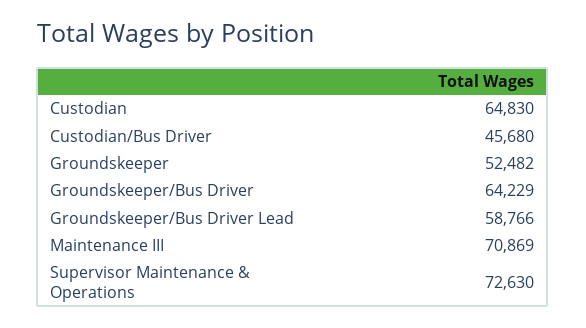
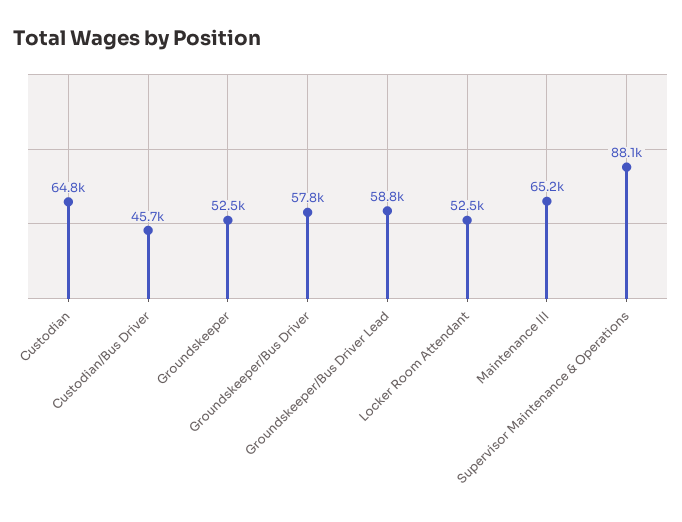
Groundskeeper/Bus Driver: 64229 -> 57800
Maintenance III: 70869 -> 65200
Supervisor Maintenance & Operations: 72630 -> 88100
Locker Room Attendant: none -> 52500

